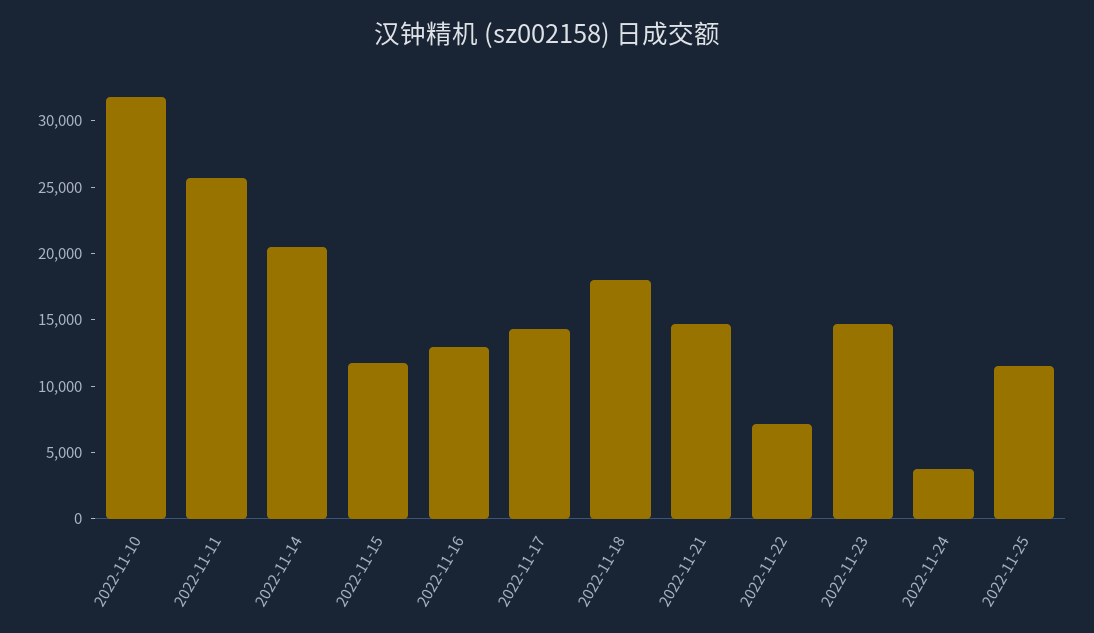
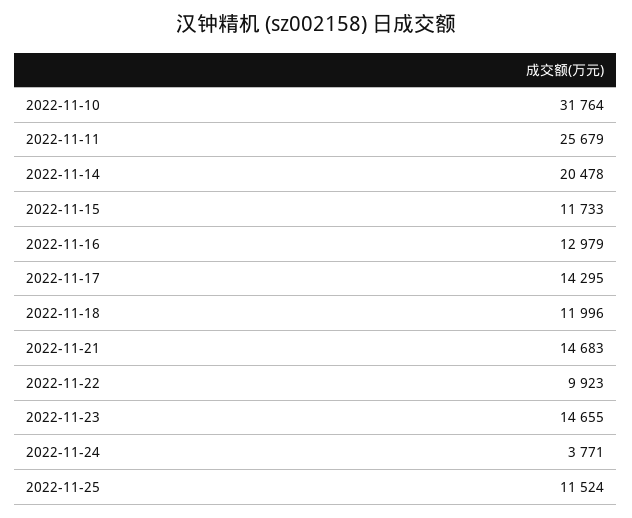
2022-11-18: 18000 -> 11996
2022-11-22: 7000 -> 9923

